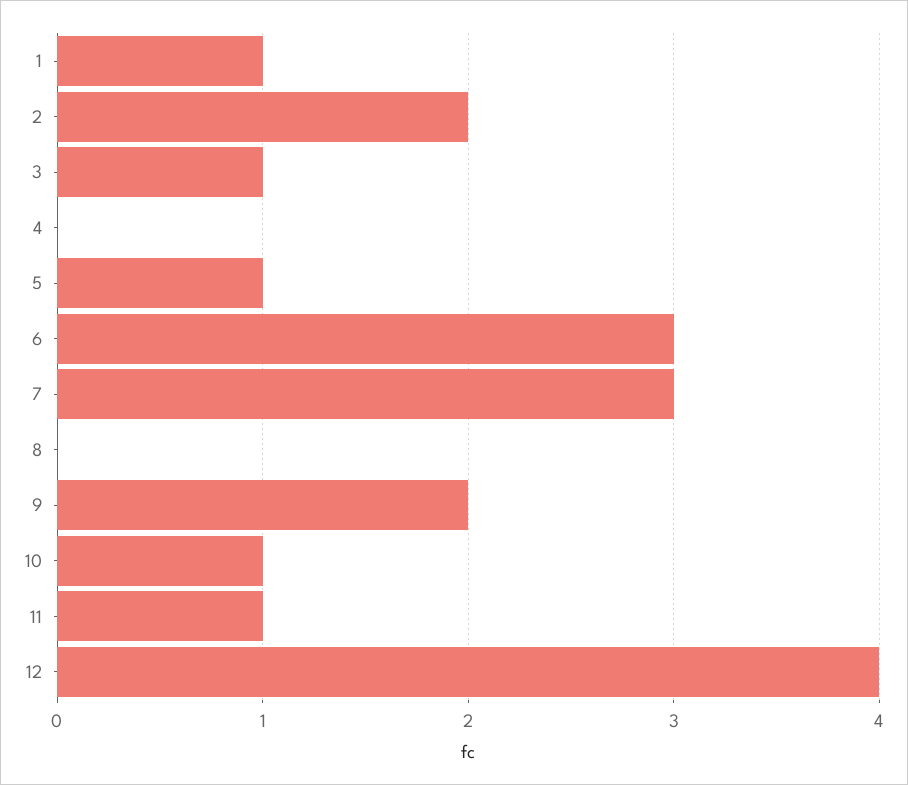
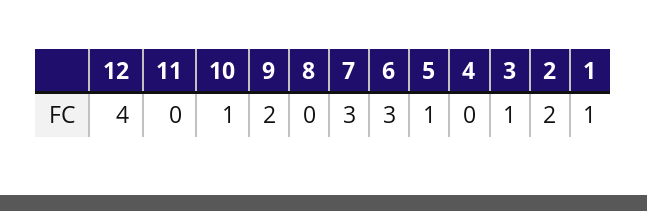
11: 1 -> 0

